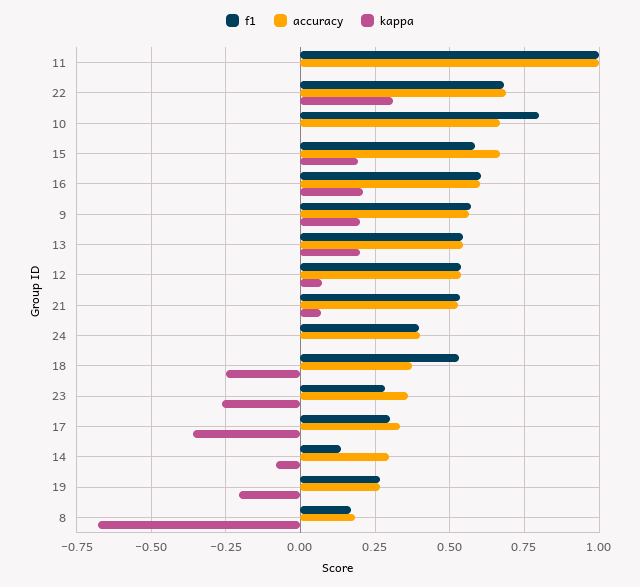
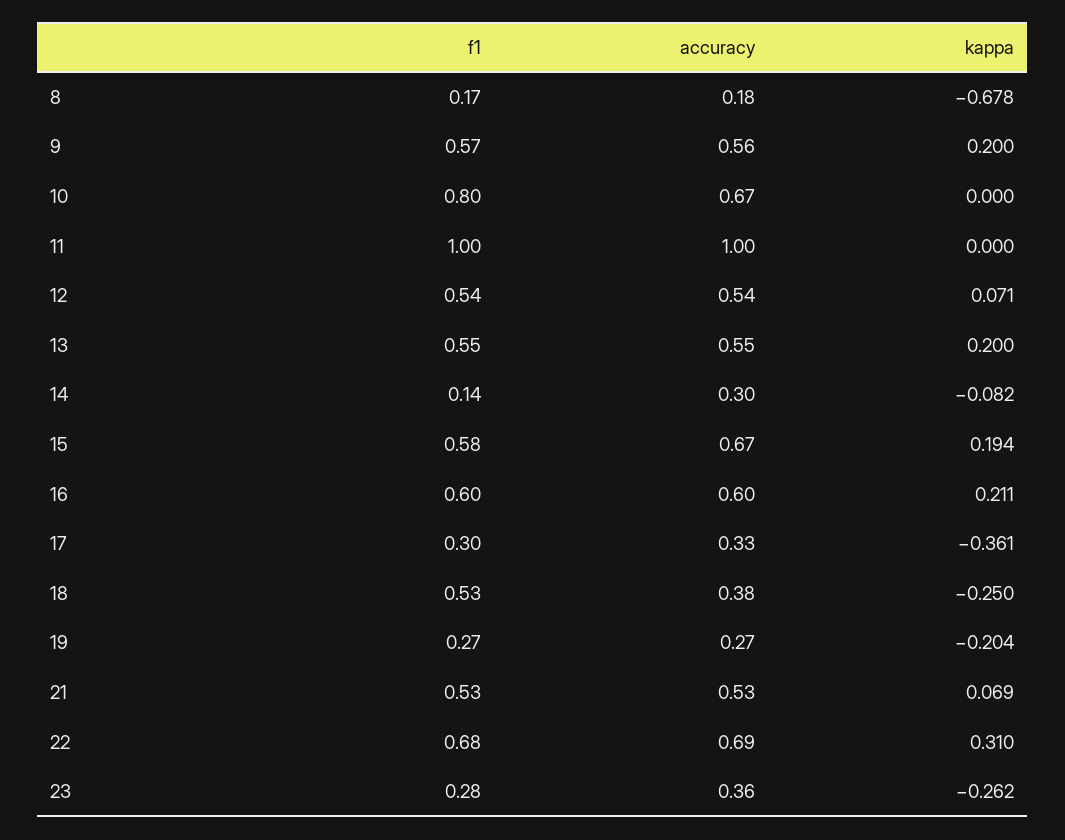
f1, 24: 0.4 -> none
accuracy, 24: 0.4 -> none
kappa, 24: 0 -> none

